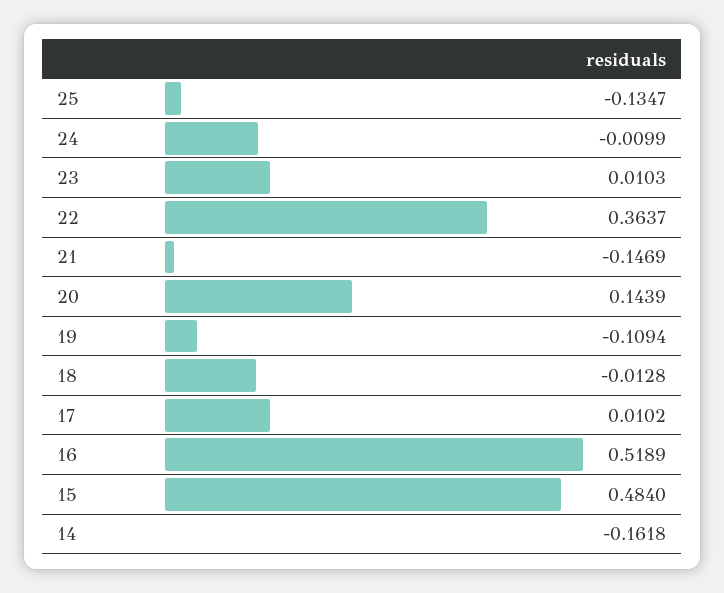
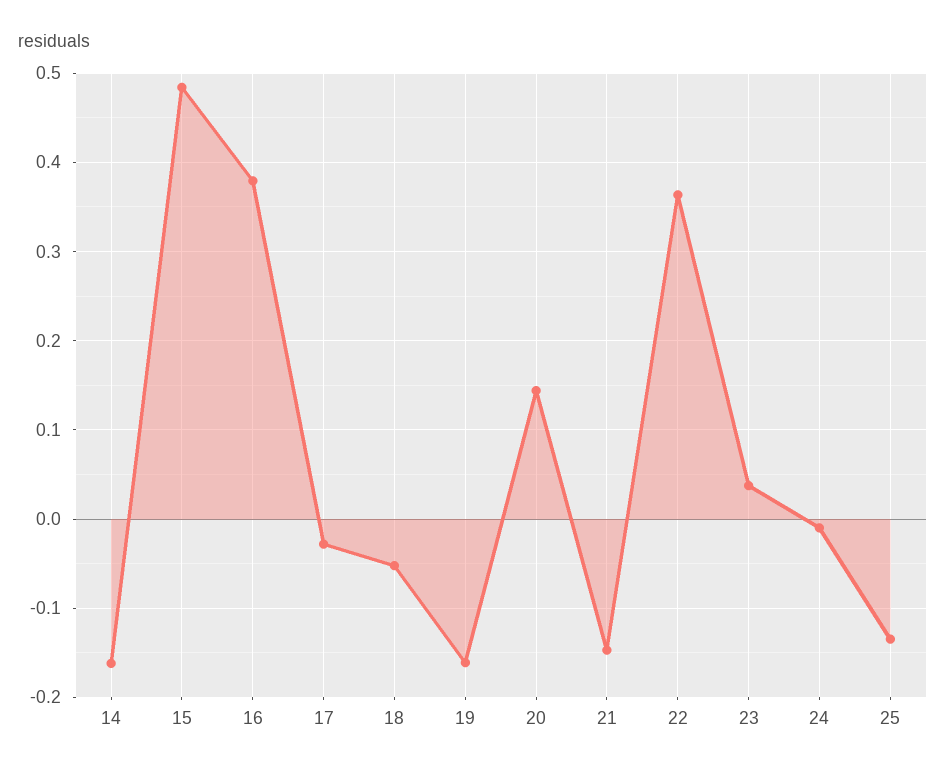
23: 0.0103 -> 0.04
19: -0.1094 -> -0.16
18: -0.0128 -> -0.05
17: 0.0102 -> -0.03
16: 0.5189 -> 0.38

